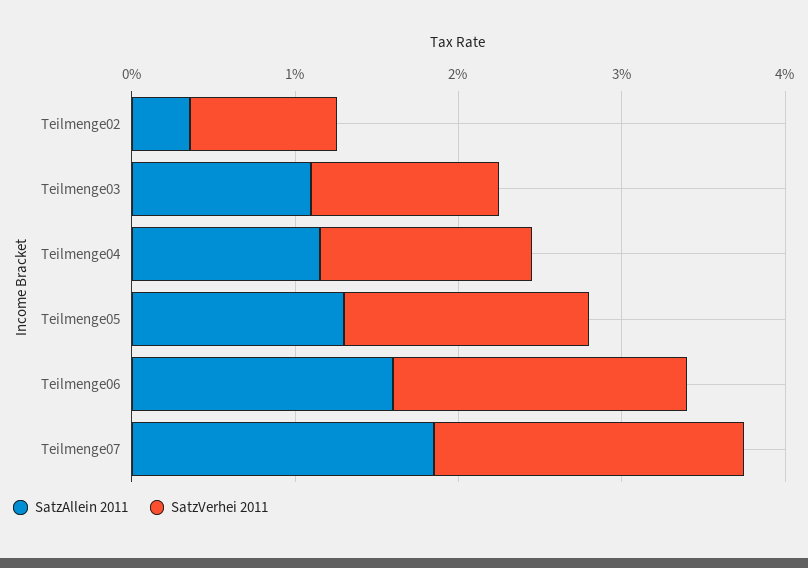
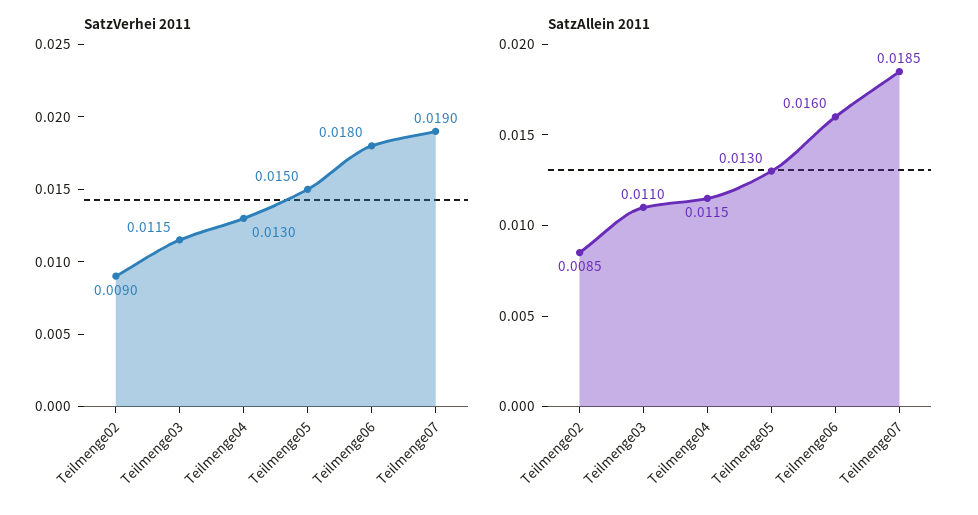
SatzAllein 2011, Teilmenge02: 0.004 -> 0.0085

